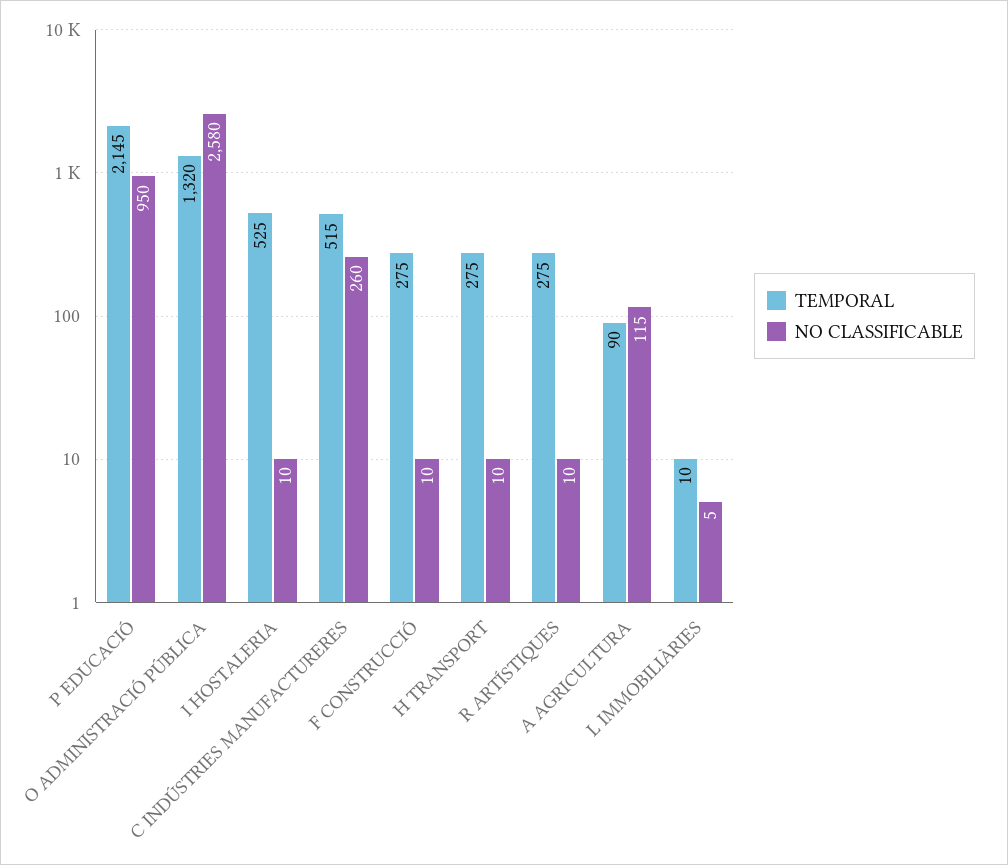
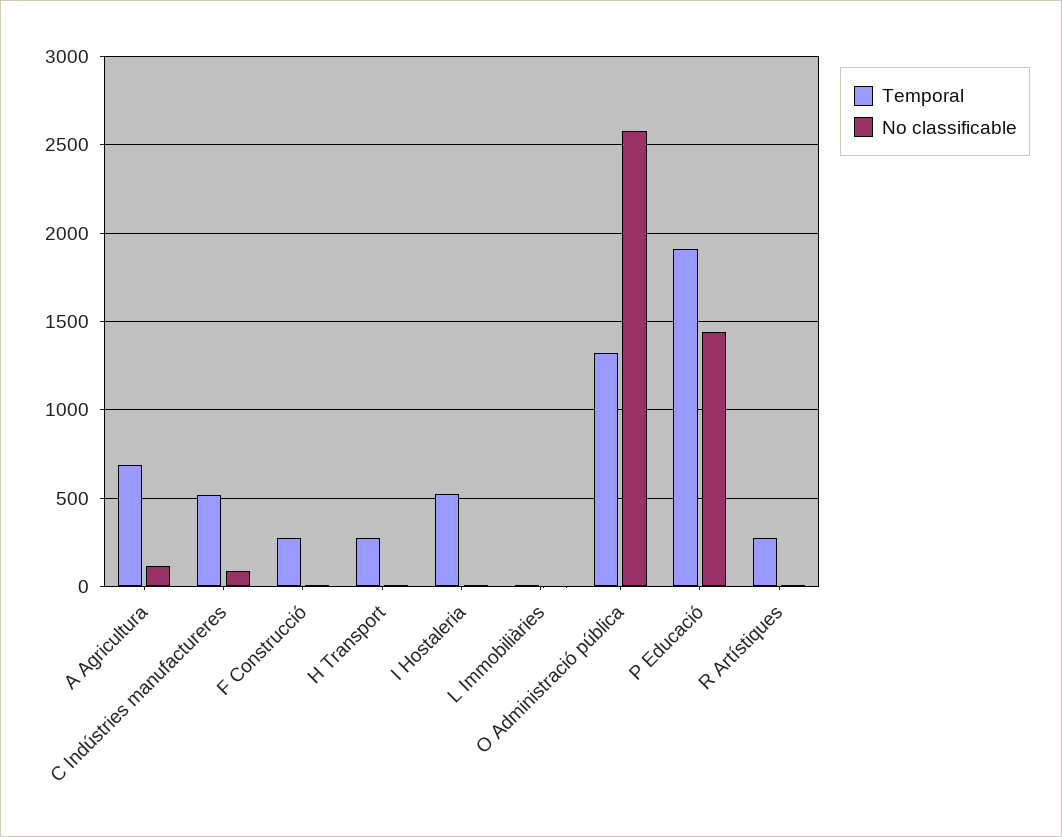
TEMPORAL, P EDUCACIÓ: 2145 -> 1900
NO CLASSIFICABLE, P EDUCACIÓ: 950 -> 1450
NO CLASSIFICABLE, C INDÚSTRIES MANUFACTURERES: 260 -> 100
TEMPORAL, A AGRICULTURA: 90 -> 700

